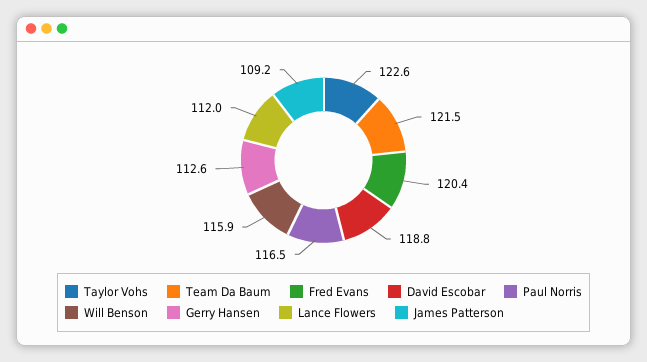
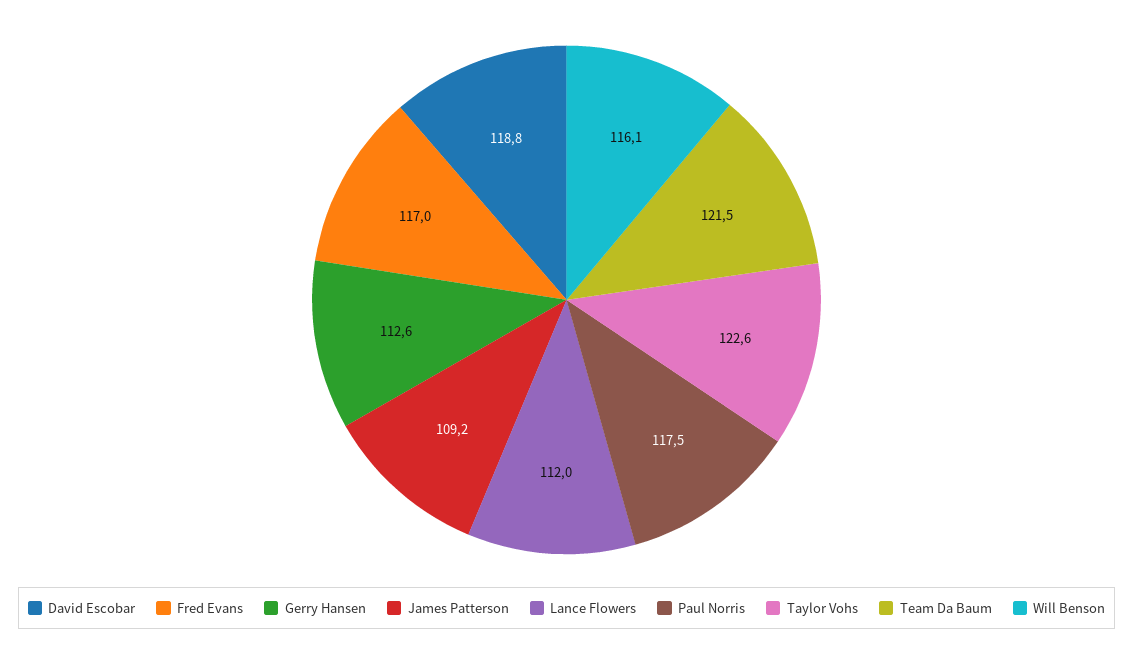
Fred Evans: 120.4 -> 117
Paul Norris: 116.5 -> 117.5
Will Benson: 115.9 -> 116.1

